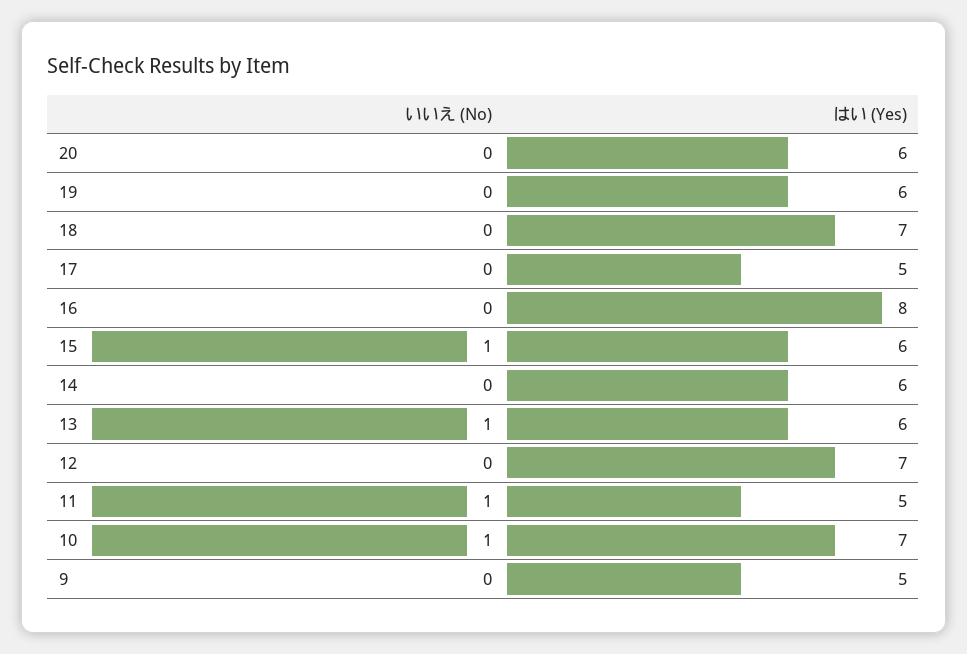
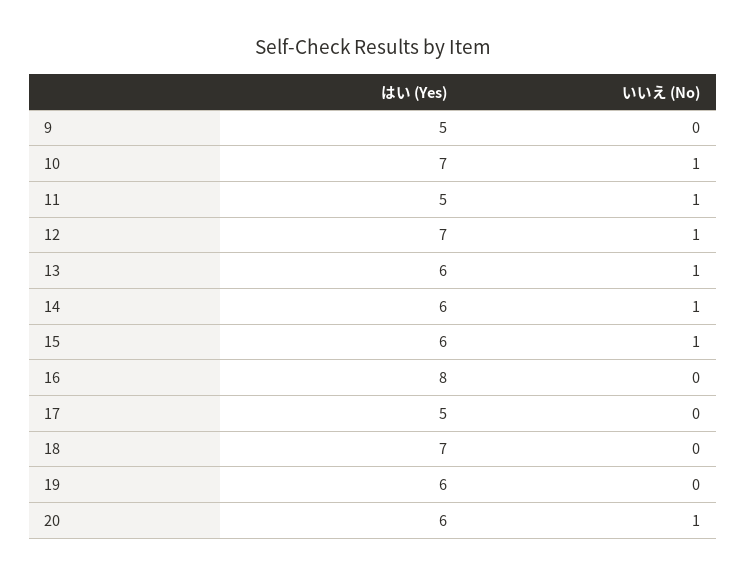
いいえ (No), 20: 0 -> 1
いいえ (No), 14: 0 -> 1
いいえ (No), 12: 0 -> 1

